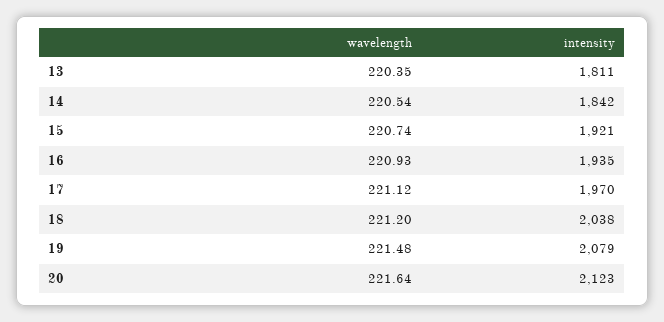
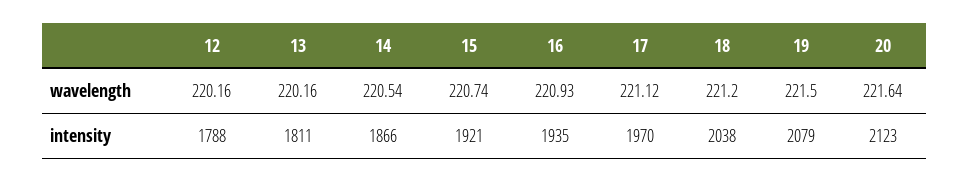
wavelength, 13: 220.35 -> 220.16
intensity, 14: 1842 -> 1866
wavelength, 19: 221.48 -> 221.5
wavelength, 12: none -> 220.16
intensity, 12: none -> 1788

